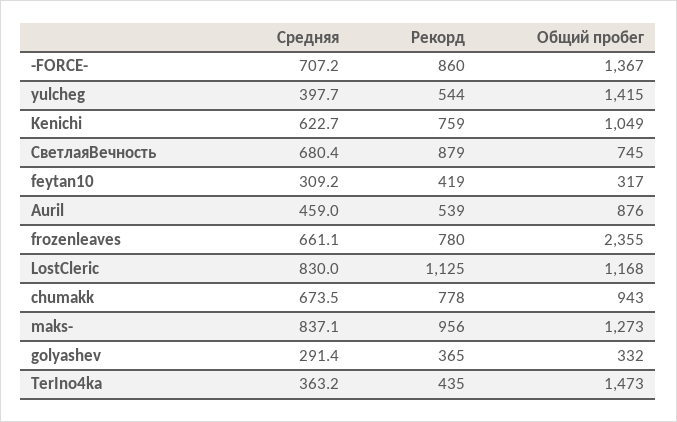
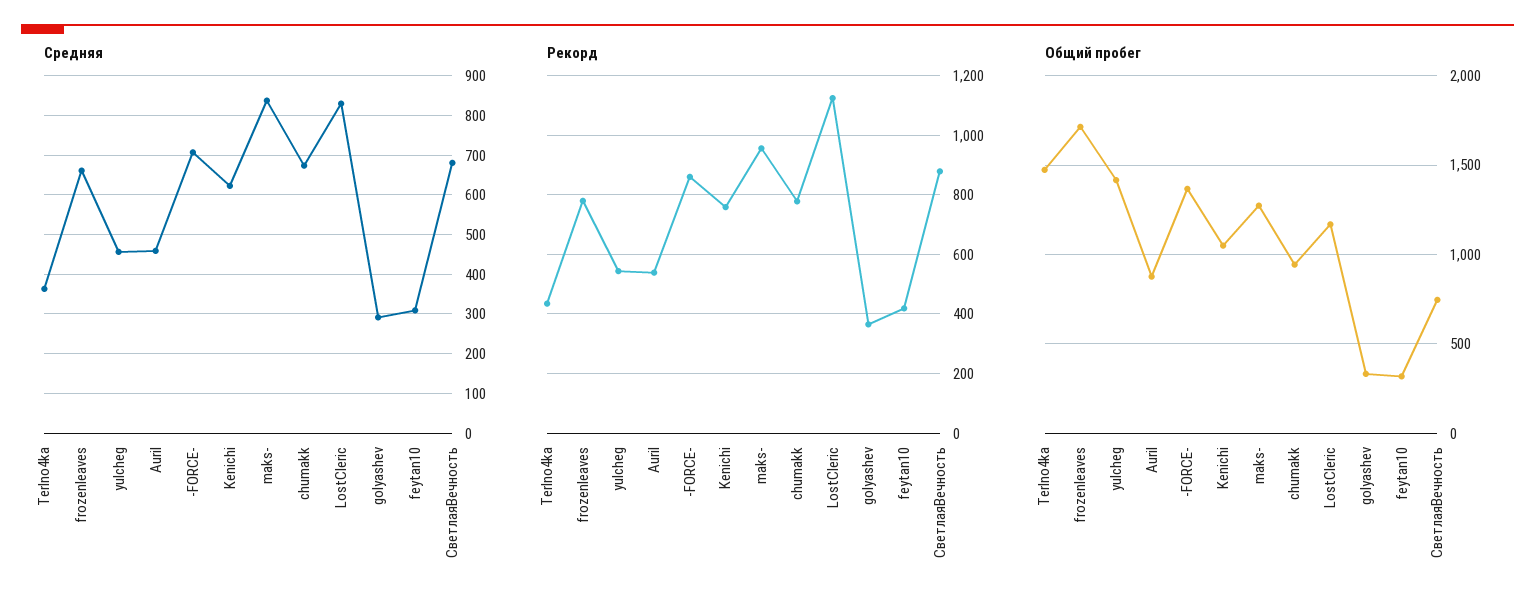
Средняя, yulcheg: 397.7 -> 460
Общий пробег, frozenleaves: 2355 -> 1700

